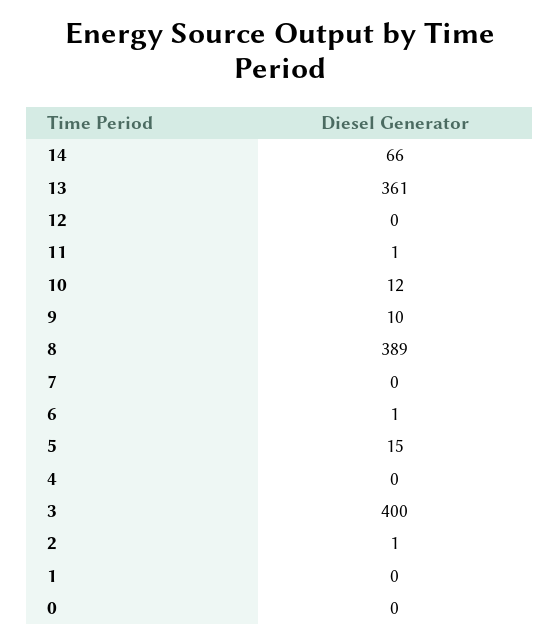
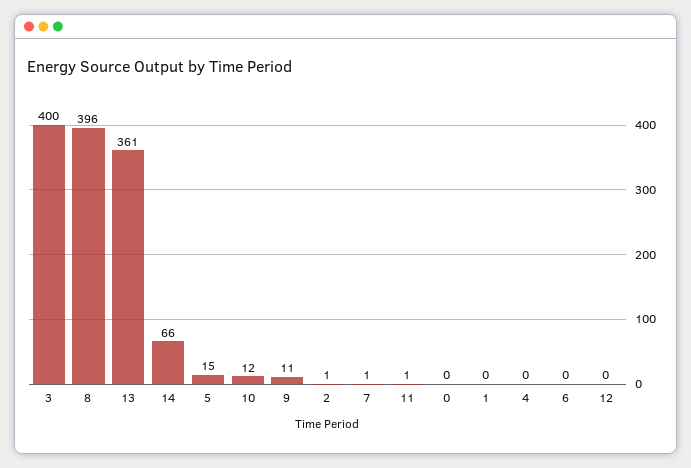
9: 10 -> 11
8: 389 -> 396
7: 0 -> 1
6: 1 -> 0

